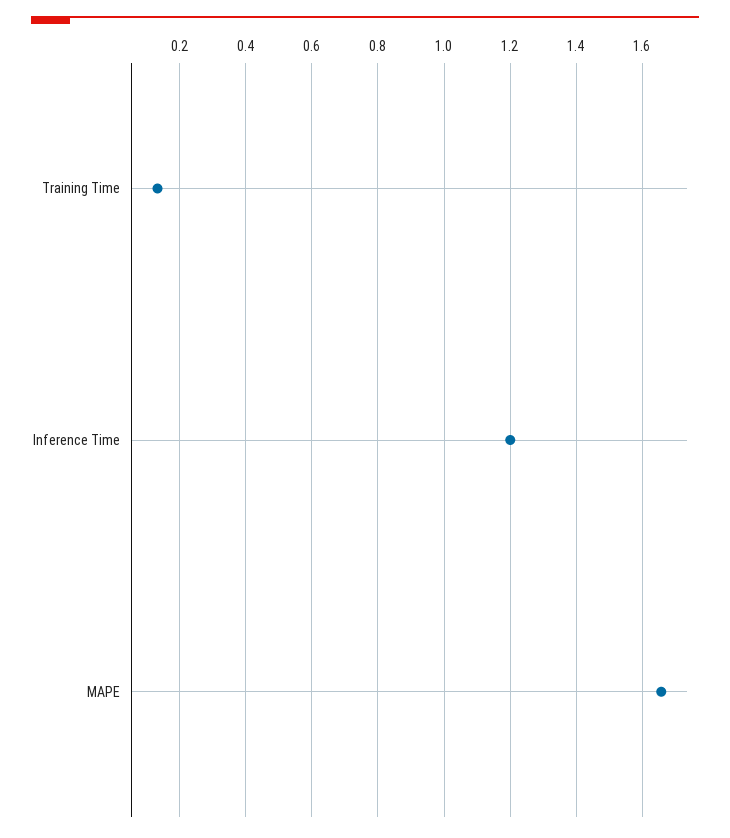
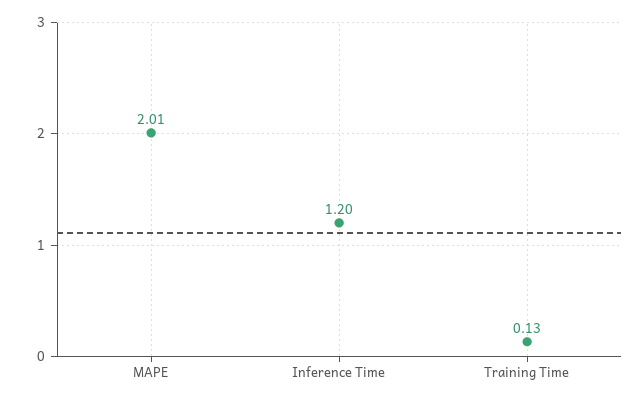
MAPE: 1.66 -> 2.01

